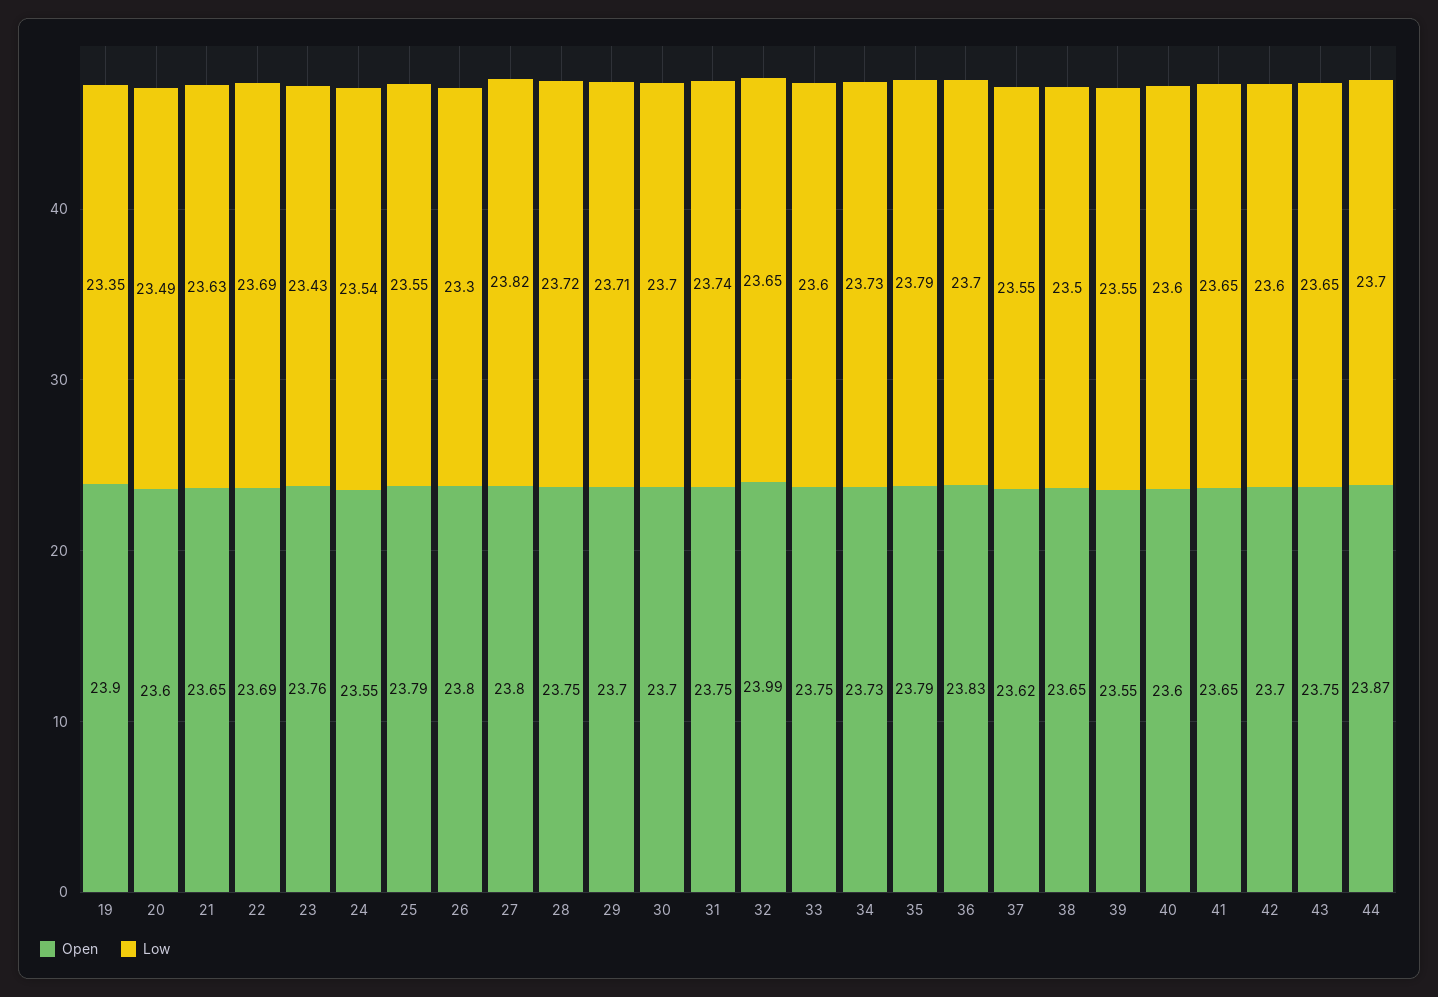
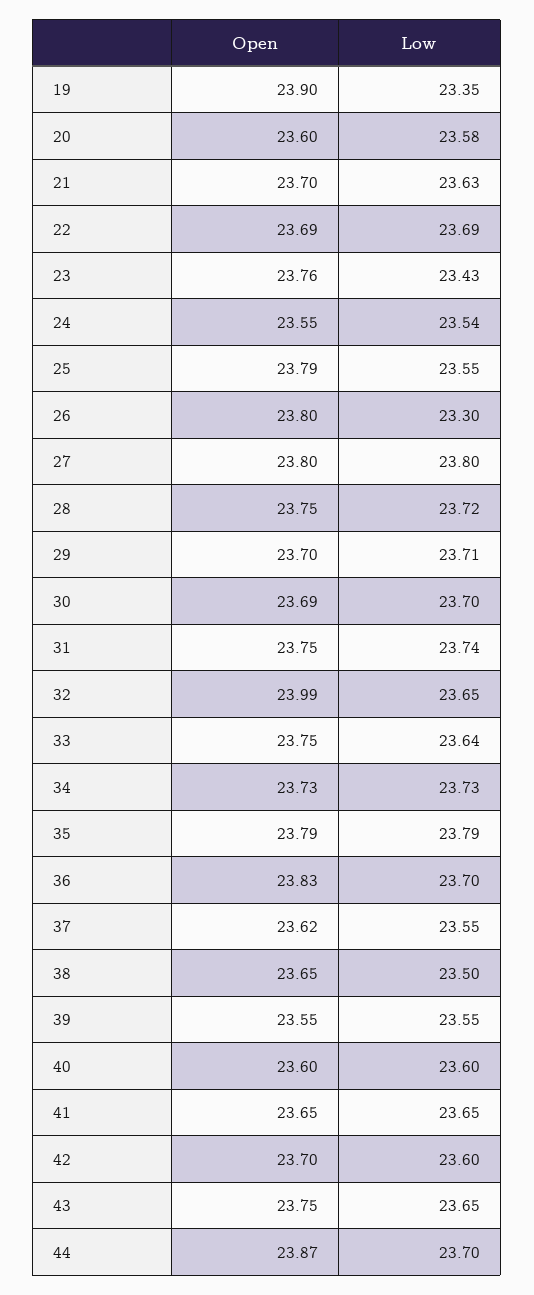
Low, 20: 23.49 -> 23.58
Open, 21: 23.65 -> 23.7
Low, 27: 23.82 -> 23.8
Open, 30: 23.7 -> 23.69
Low, 33: 23.6 -> 23.64

